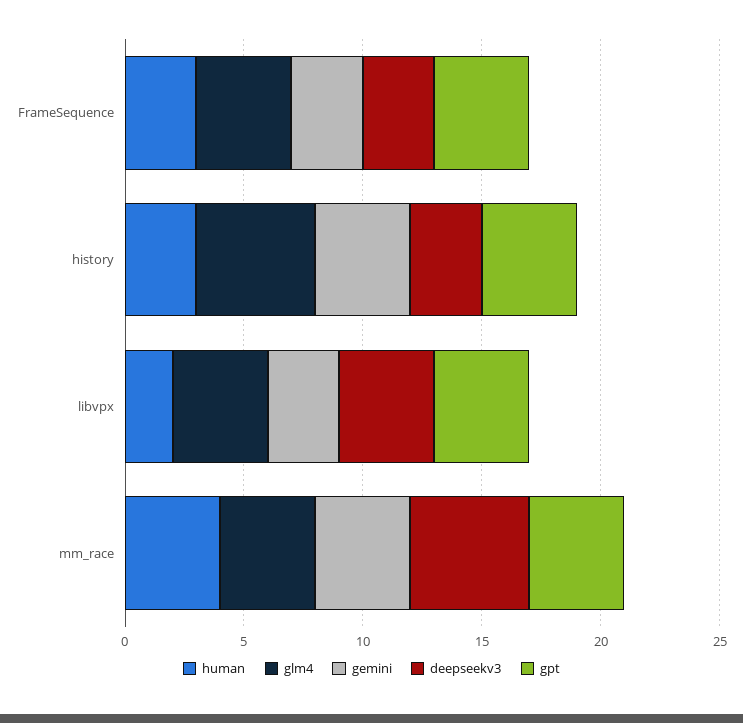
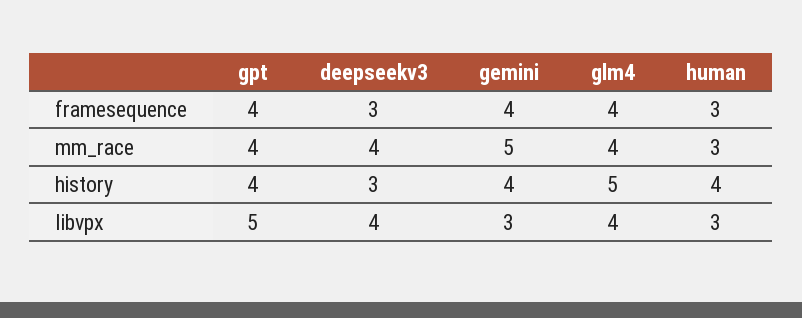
gemini, FrameSequence: 3 -> 4
human, history: 3 -> 4
human, libvpx: 2 -> 3
gpt, libvpx: 4 -> 5
human, mm_race: 4 -> 3
gemini, mm_race: 4 -> 5
deepseekv3, mm_race: 5 -> 4

